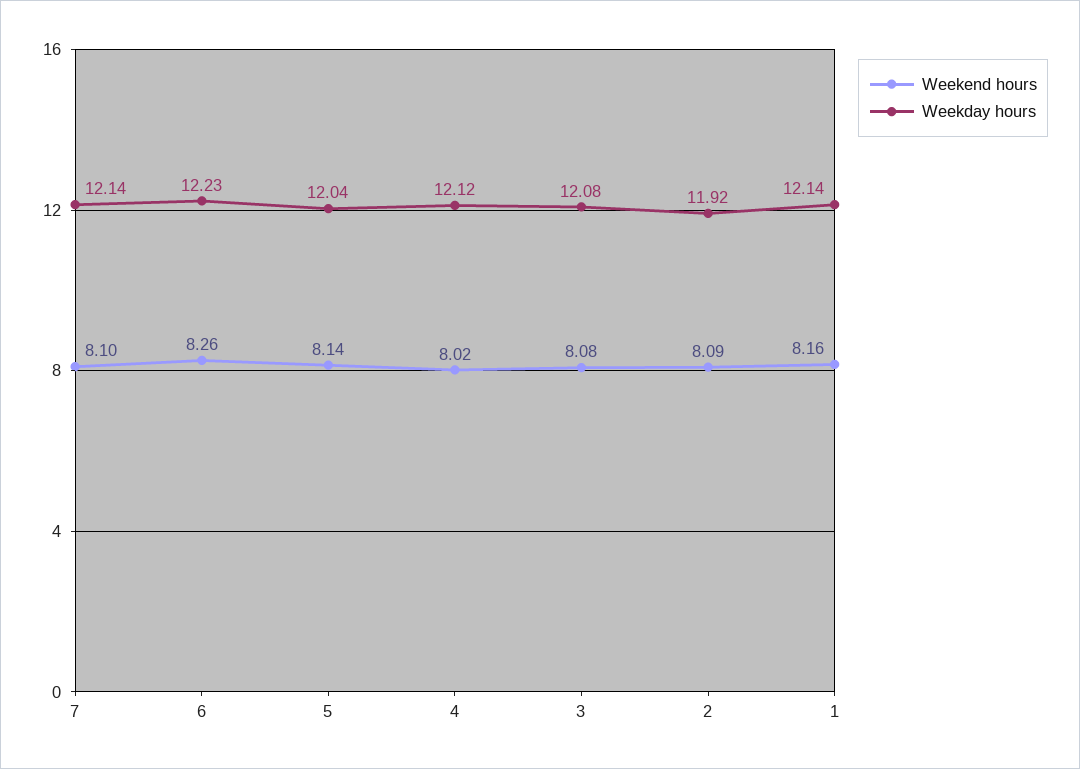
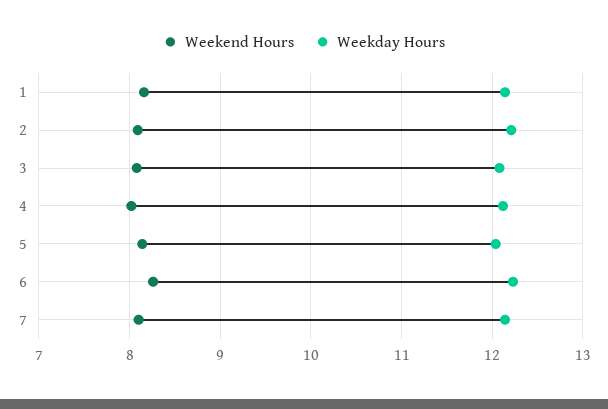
Weekday hours, 2: 11.92 -> 12.2

